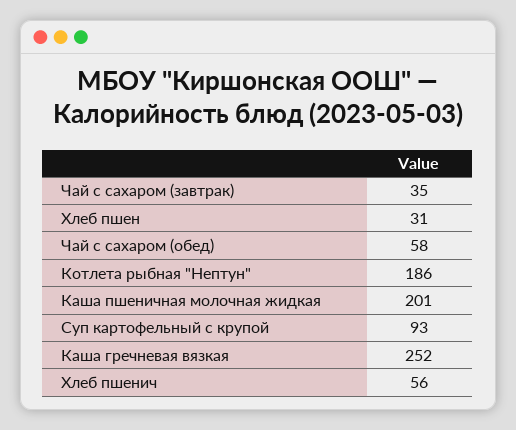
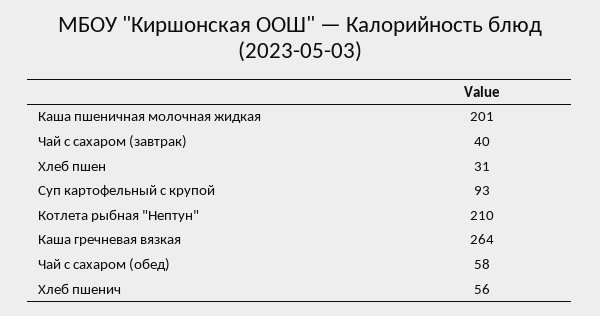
Чай с сахаром (завтрак): 35 -> 40
Котлета рыбная "Нептун": 186 -> 210
Каша гречневая вязкая: 252 -> 264

